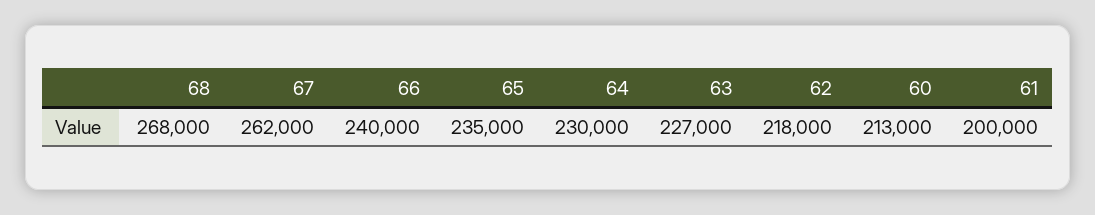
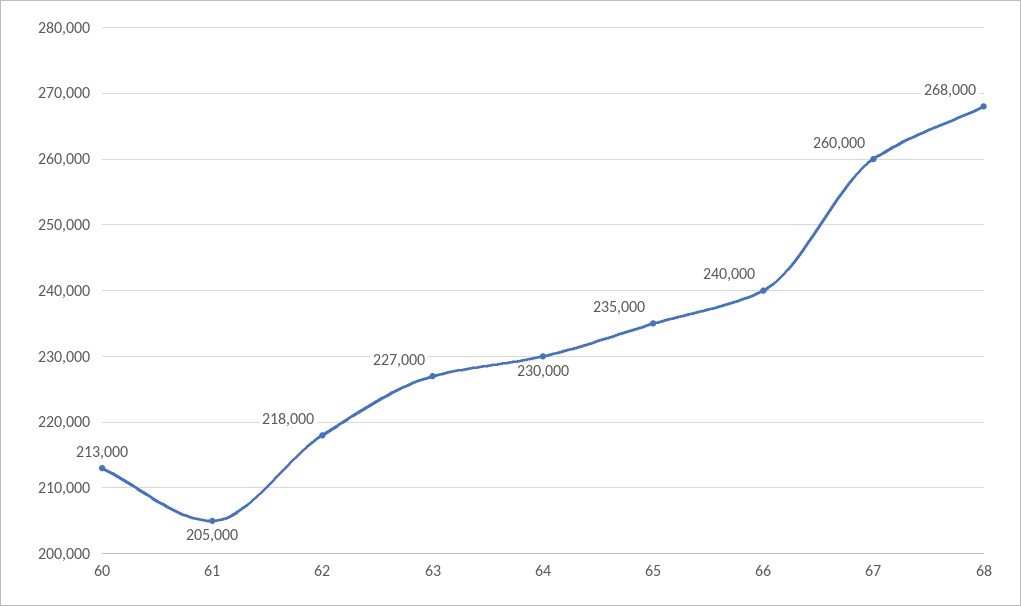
67: 262000 -> 260000
61: 200000 -> 205000

